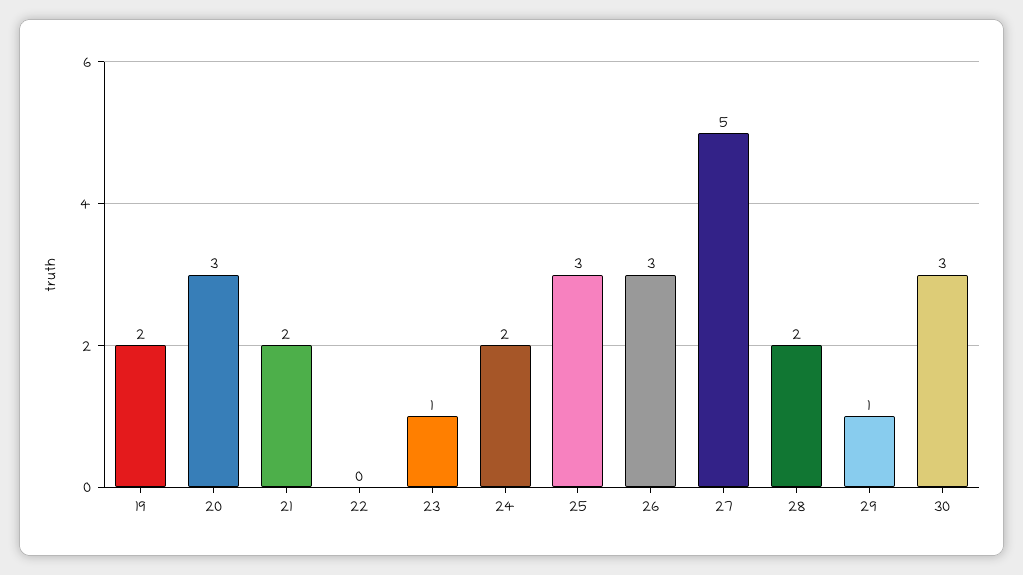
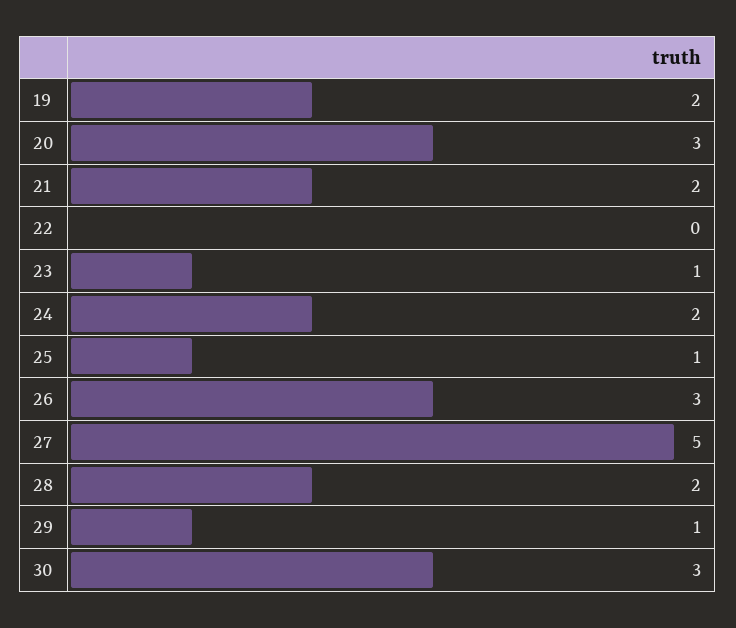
25: 3 -> 1

